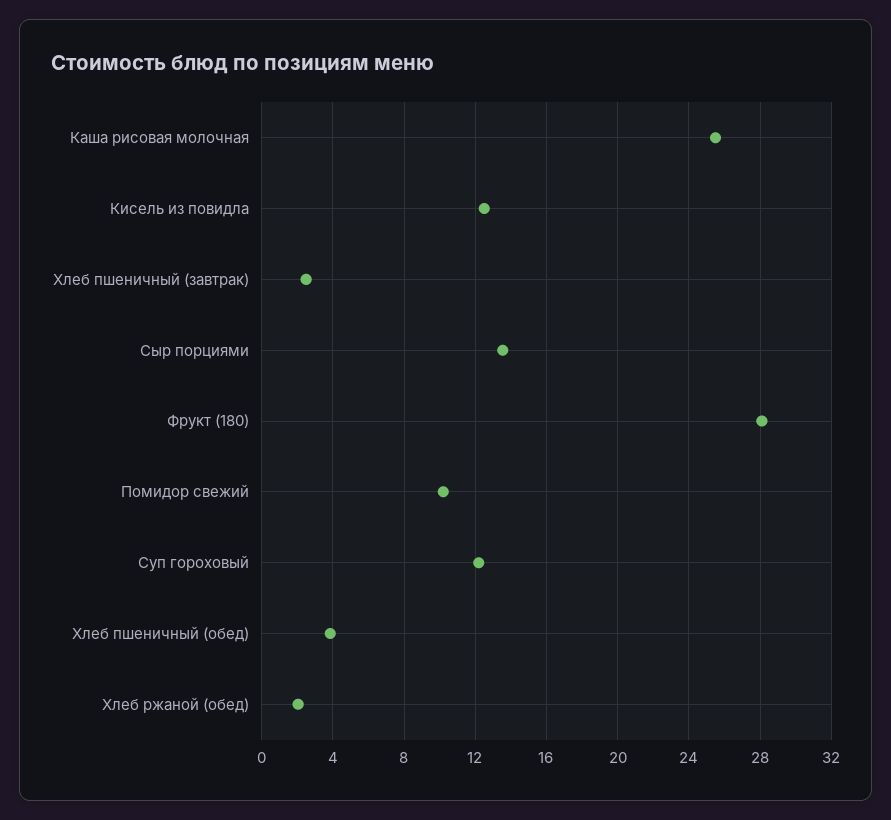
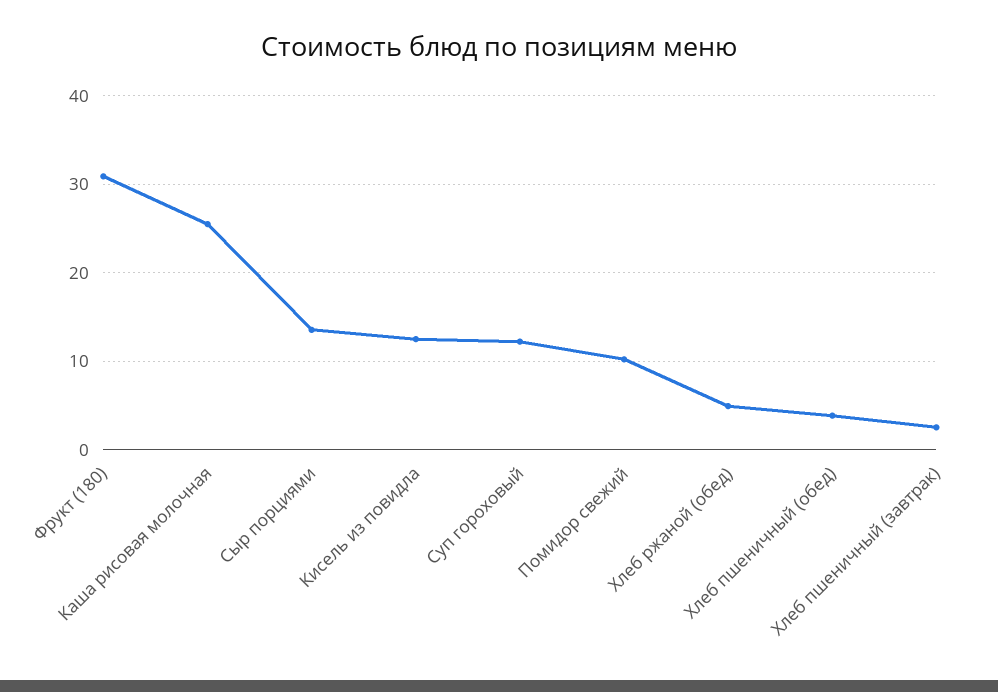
Фрукт (180): 28 -> 31
Хлеб ржаной (обед): 2 -> 5

